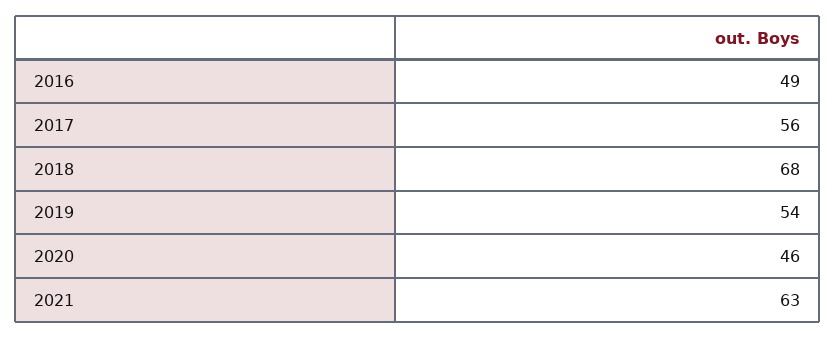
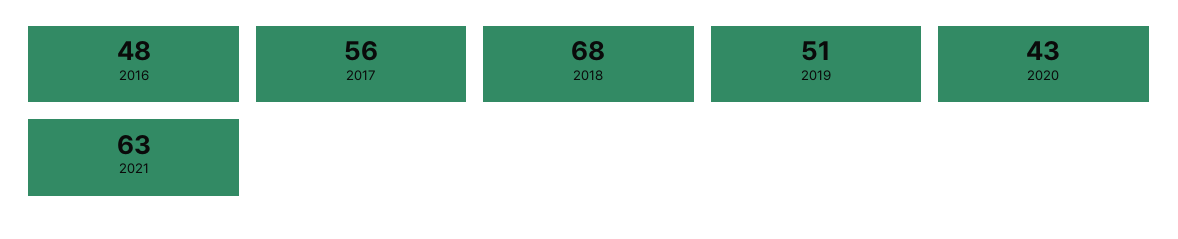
2016: 49 -> 48
2019: 54 -> 51
2020: 46 -> 43

